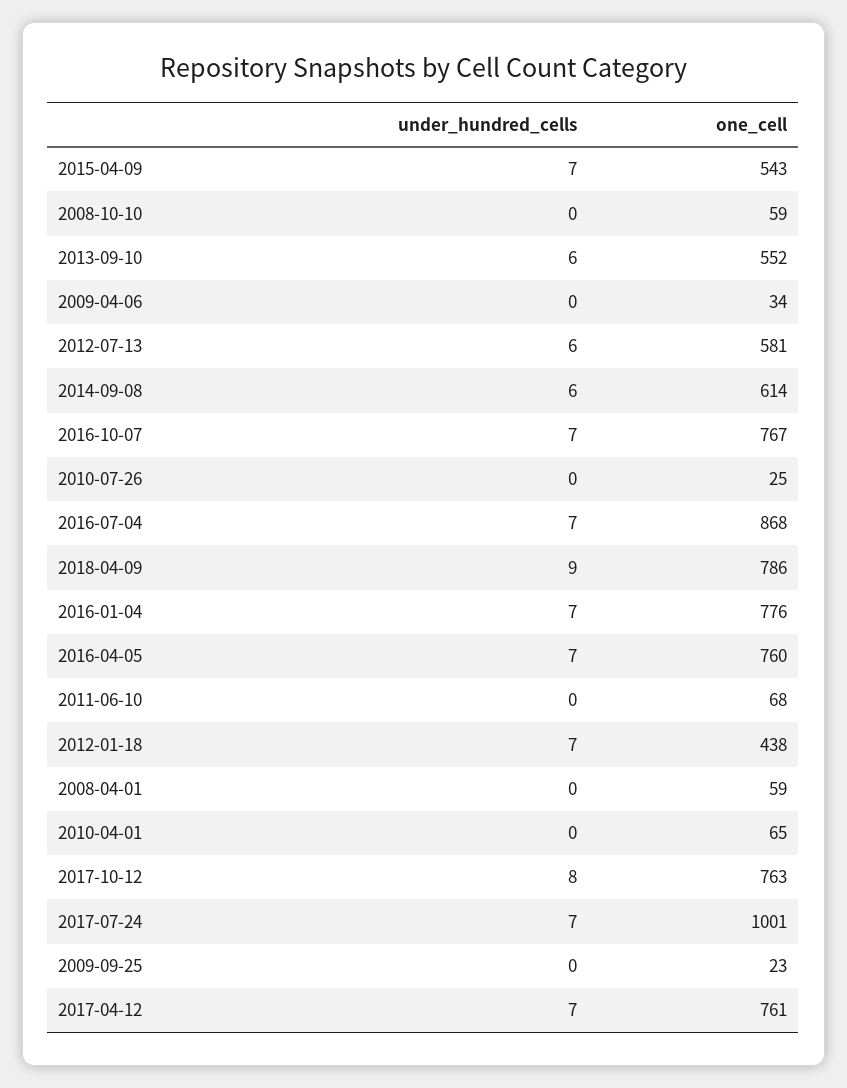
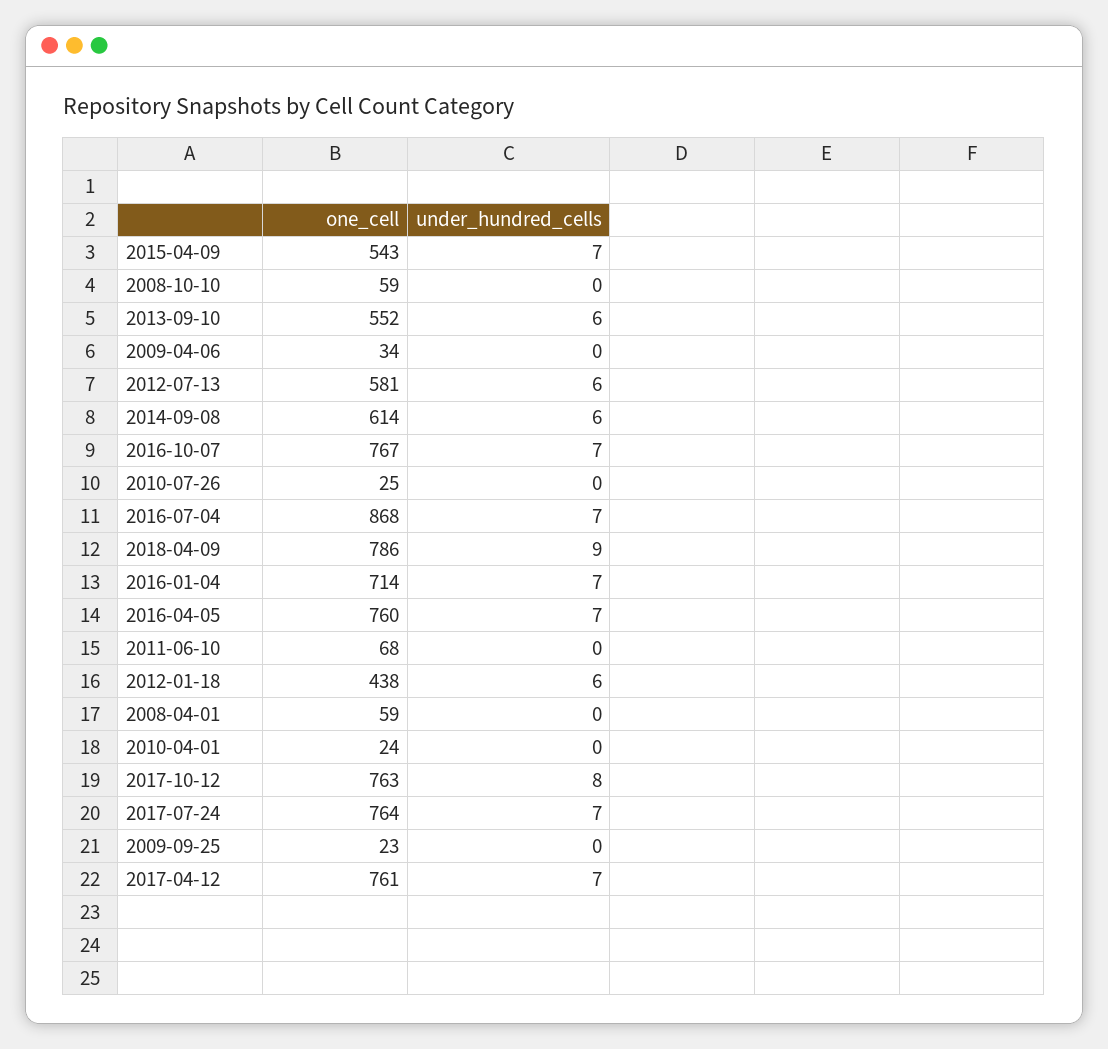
one_cell, 2016-01-04: 776 -> 714
under_hundred_cells, 2012-01-18: 7 -> 6
one_cell, 2010-04-01: 65 -> 24
one_cell, 2017-07-24: 1001 -> 764

